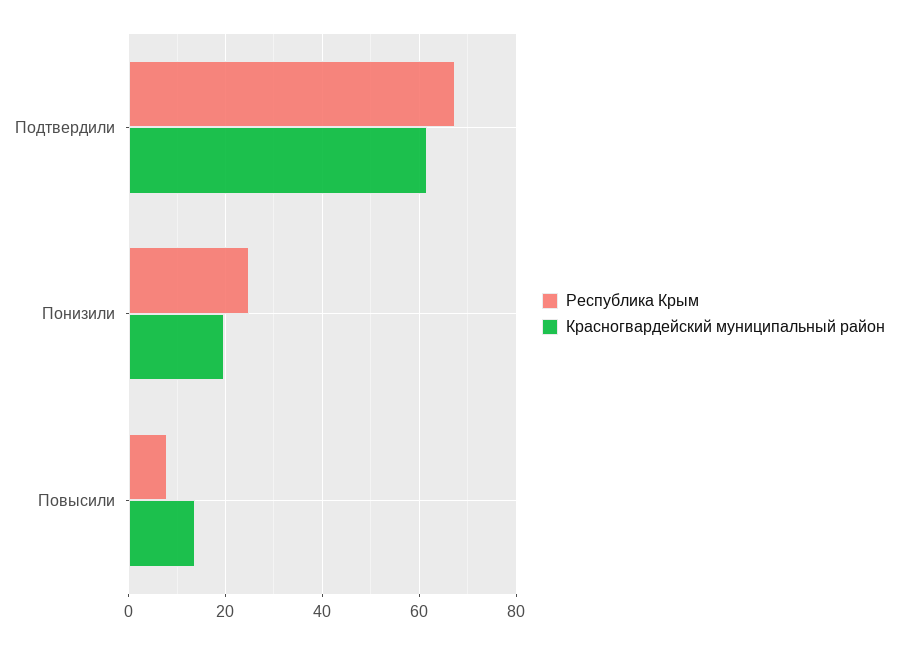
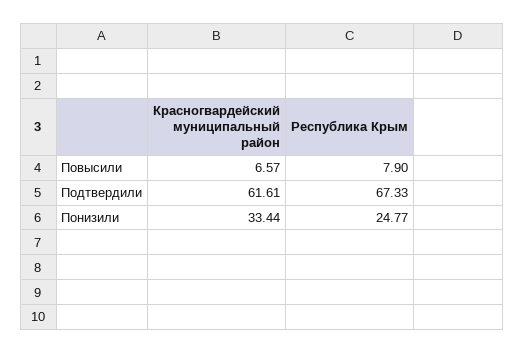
Красногвардейский муниципальный район, Понизили: 20 -> 33.44
Красногвардейский муниципальный район, Повысили: 14 -> 6.57

